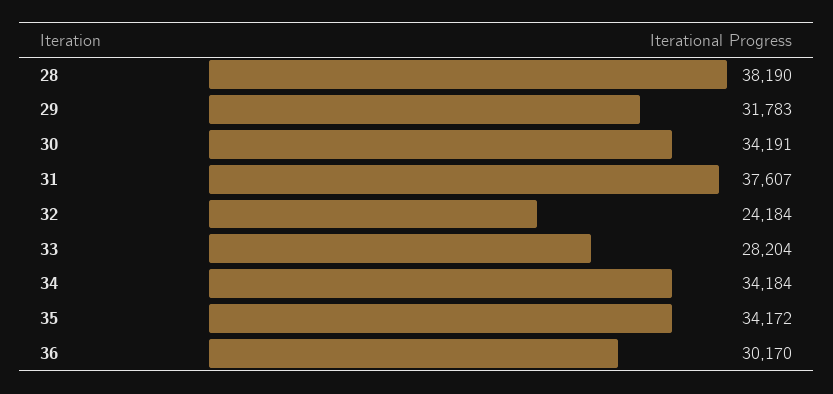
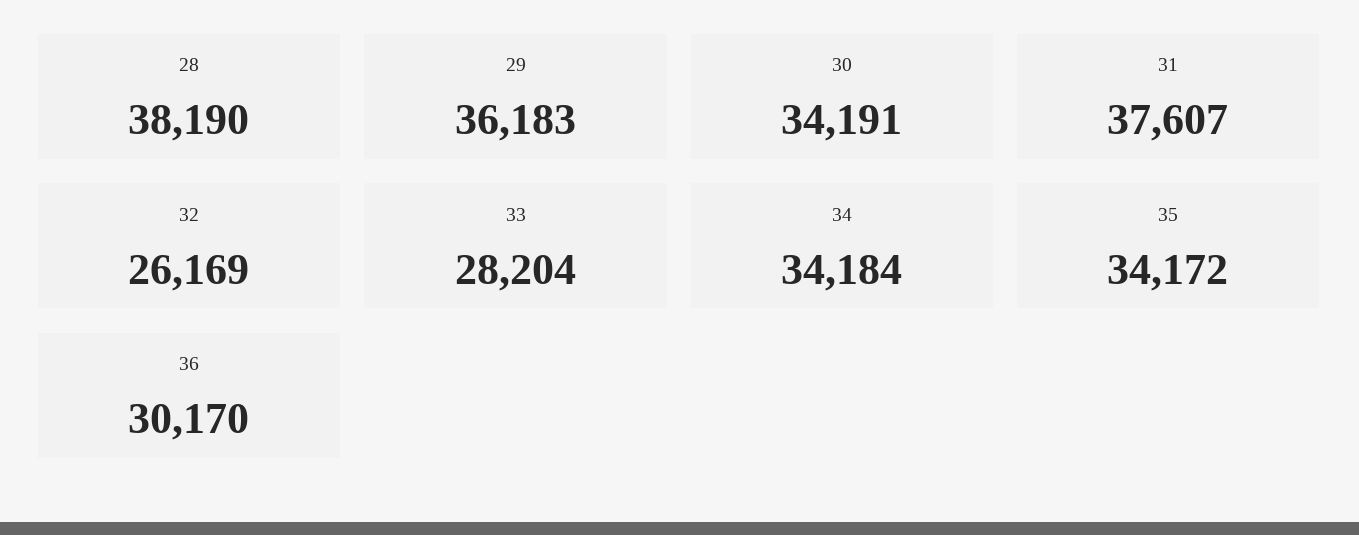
29: 31783 -> 36183
32: 24184 -> 26169

